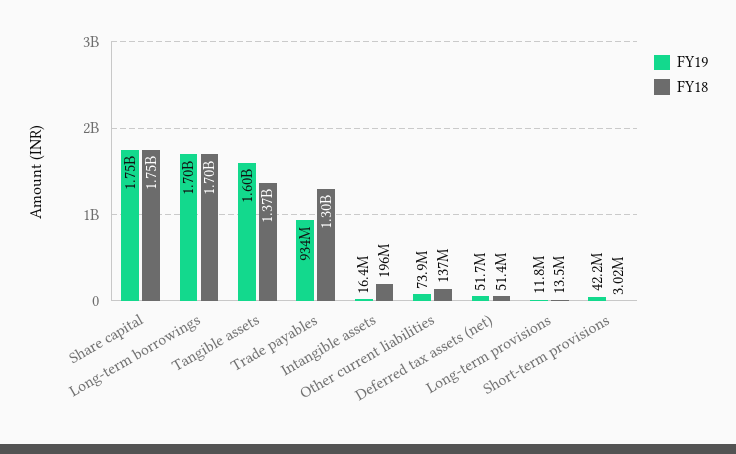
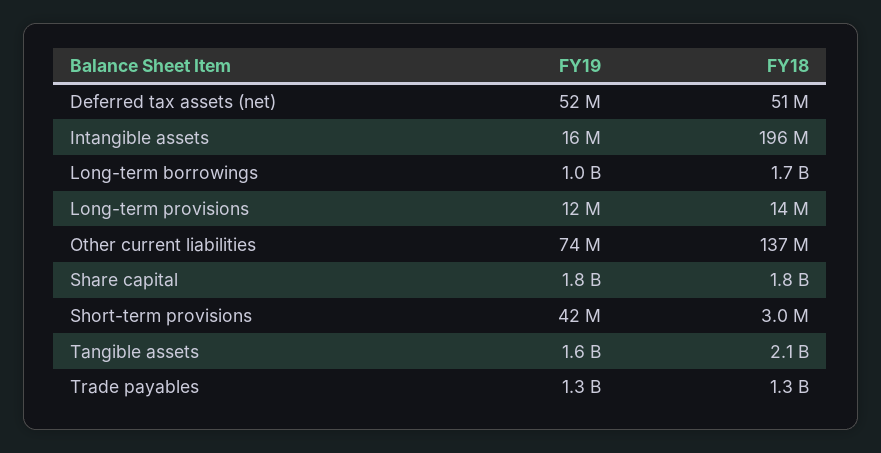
FY19, Long-term borrowings: 1700000000 -> 1000000000
FY18, Tangible assets: 1370000000 -> 2100000000
FY19, Trade payables: 934000000 -> 1300000000

